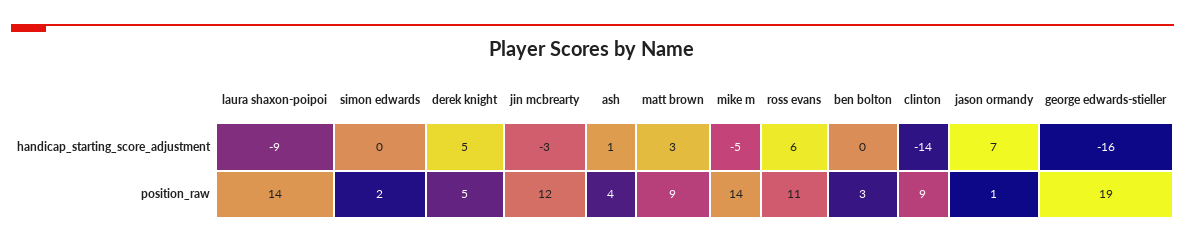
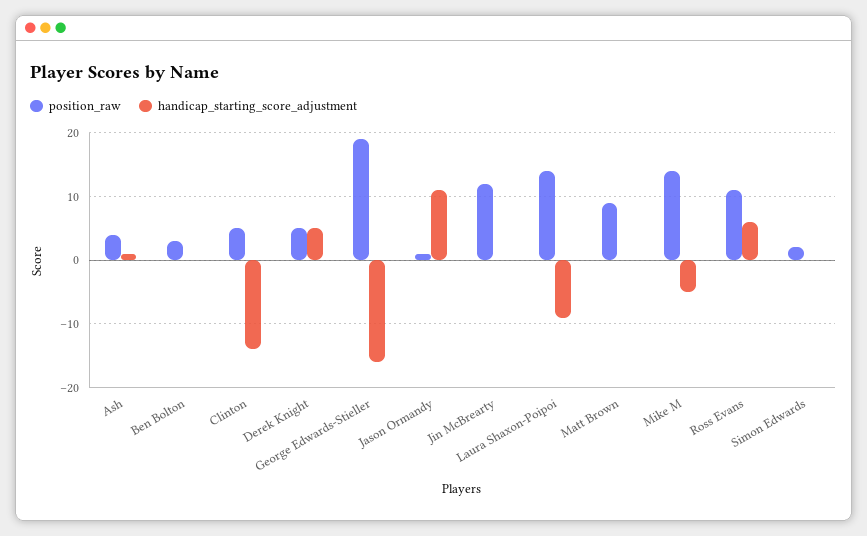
handicap_starting_score_adjustment, jin mcbrearty: -3 -> 0
handicap_starting_score_adjustment, matt brown: 3 -> 0
handicap_starting_score_adjustment, jason ormandy: 7 -> 11
position_raw, clinton: 9 -> 5

